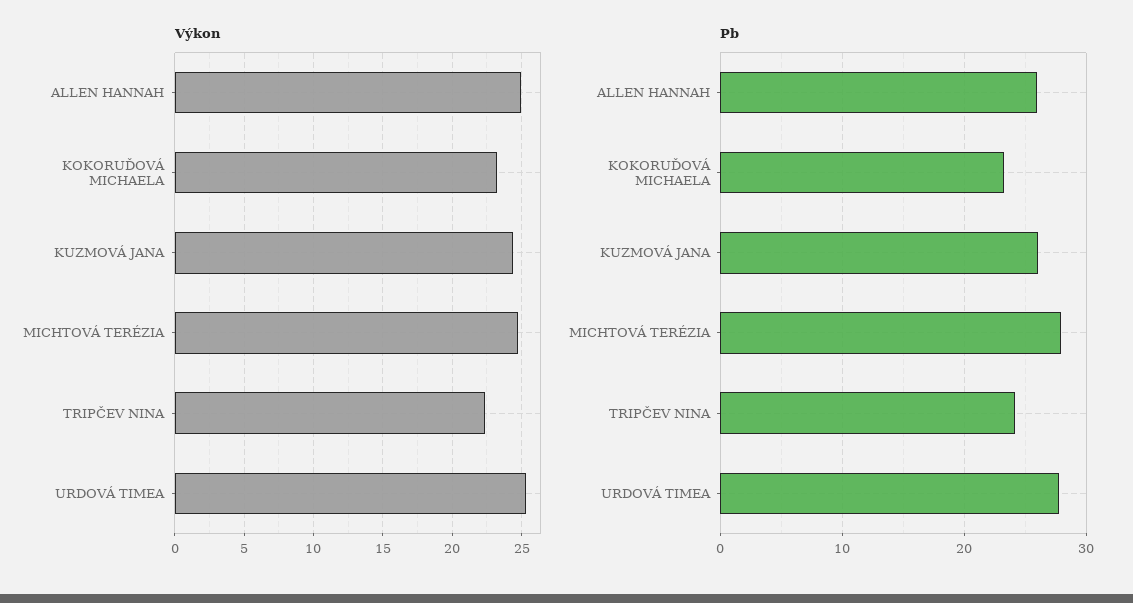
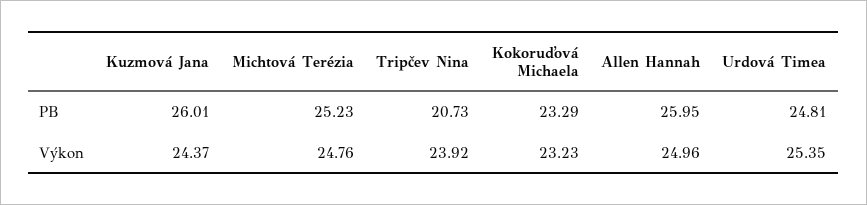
Výkon, TRIPČEV NINA: 22.5 -> 23.92
Pb, MICHTOVÁ TERÉZIA: 28 -> 25.23
Pb, TRIPČEV NINA: 24 -> 20.73
Pb, URDOVÁ TIMEA: 28 -> 24.81

